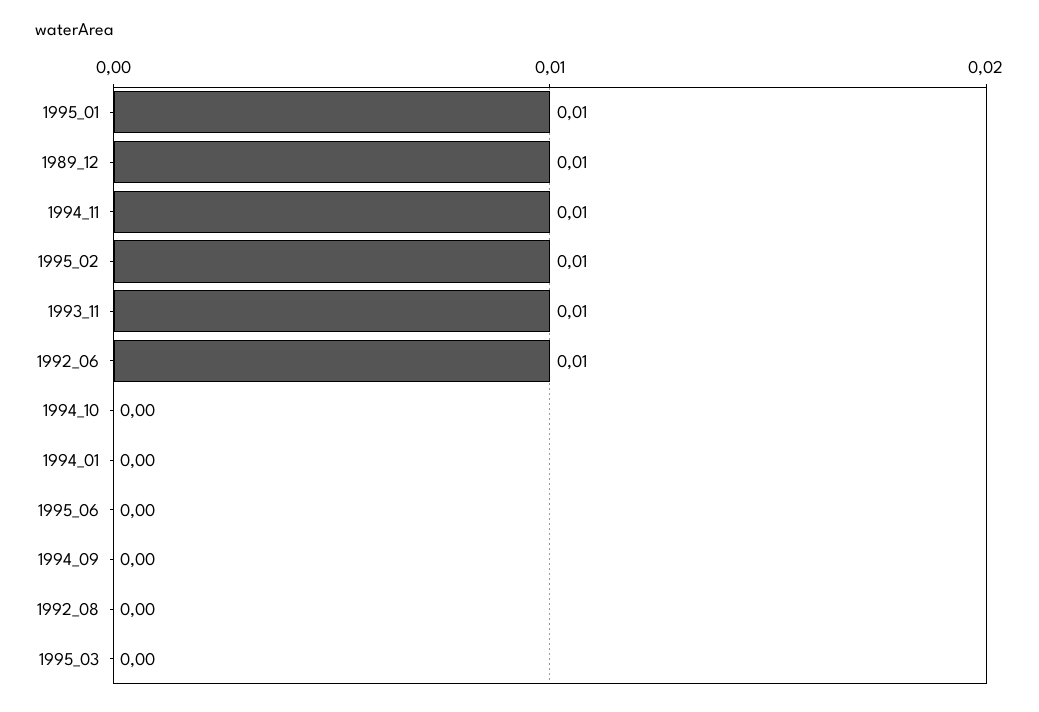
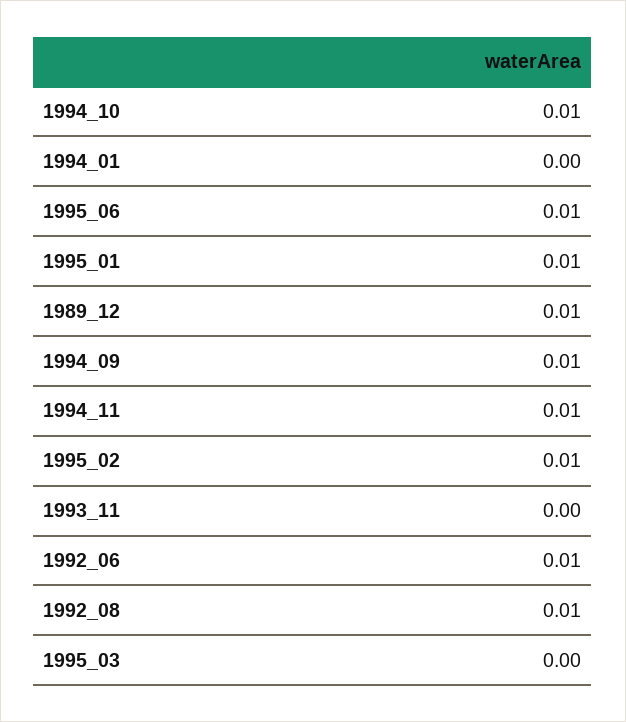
1993_11: 0.01 -> 0
1994_10: 0 -> 0.01
1995_06: 0 -> 0.01
1994_09: 0 -> 0.01
1992_08: 0 -> 0.01

